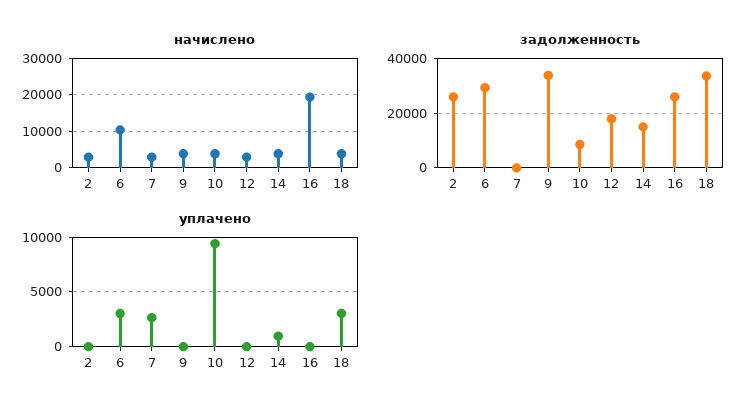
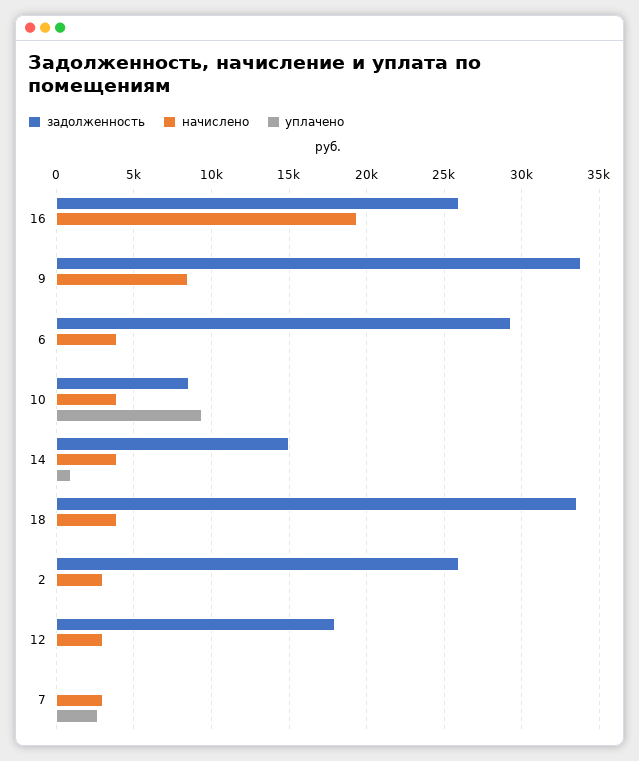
начислено, 6: 10000 -> 4000
начислено, 9: 4000 -> 8500
уплачено, 6: 3000 -> 0
уплачено, 18: 3000 -> 0

